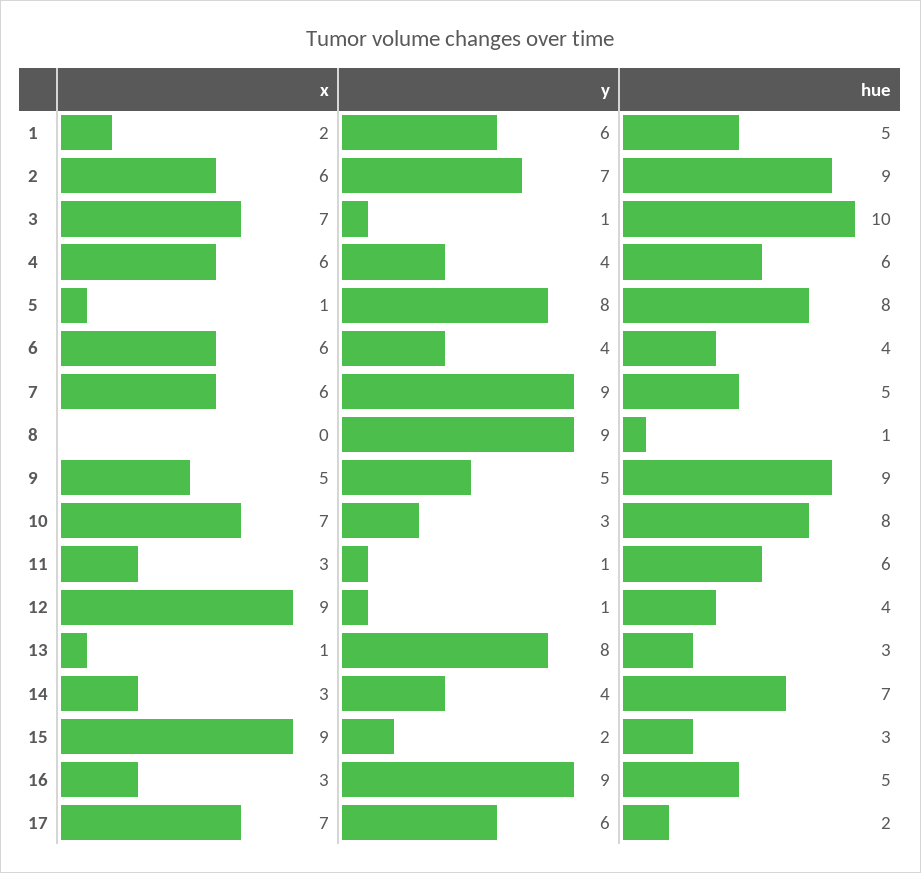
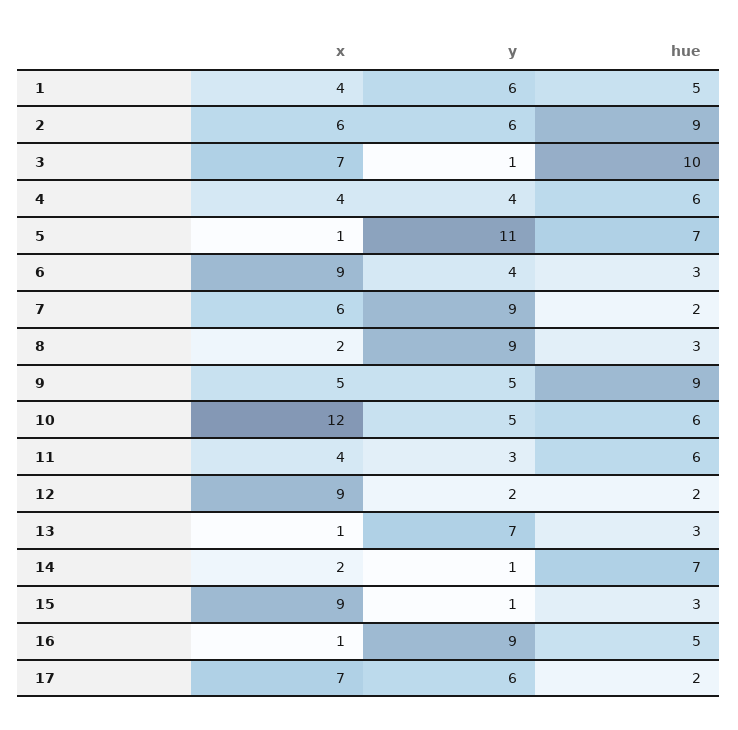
x, 1: 2 -> 4
y, 2: 7 -> 6
x, 4: 6 -> 4
y, 5: 8 -> 11
hue, 5: 8 -> 7
x, 6: 6 -> 9
hue, 6: 4 -> 3
hue, 7: 5 -> 2
x, 8: 0 -> 2
hue, 8: 1 -> 3
x, 10: 7 -> 12
y, 10: 3 -> 5
hue, 10: 8 -> 6
x, 11: 3 -> 4
y, 11: 1 -> 3
y, 12: 1 -> 2
hue, 12: 4 -> 2
y, 13: 8 -> 7
x, 14: 3 -> 2
y, 14: 4 -> 1
y, 15: 2 -> 1
x, 16: 3 -> 1

